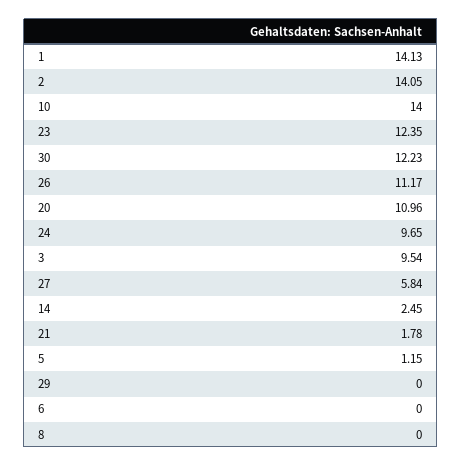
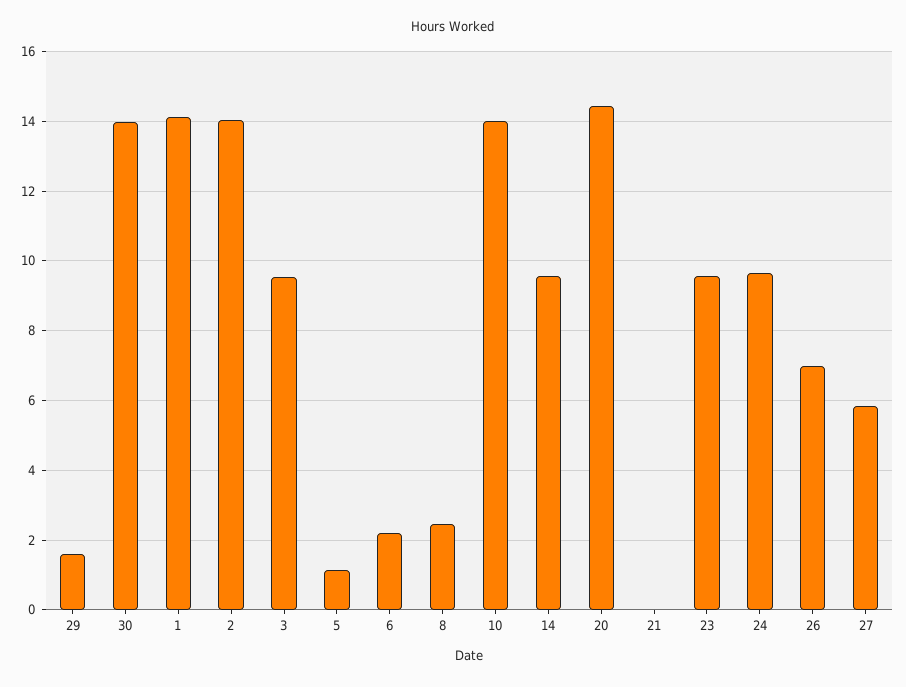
23: 12.35 -> 9.6
30: 12.23 -> 14
26: 11.17 -> 7
20: 10.96 -> 14.4
14: 2.45 -> 9.6
21: 1.78 -> 0
29: 0 -> 1.6
6: 0 -> 2.2
8: 0 -> 2.4

